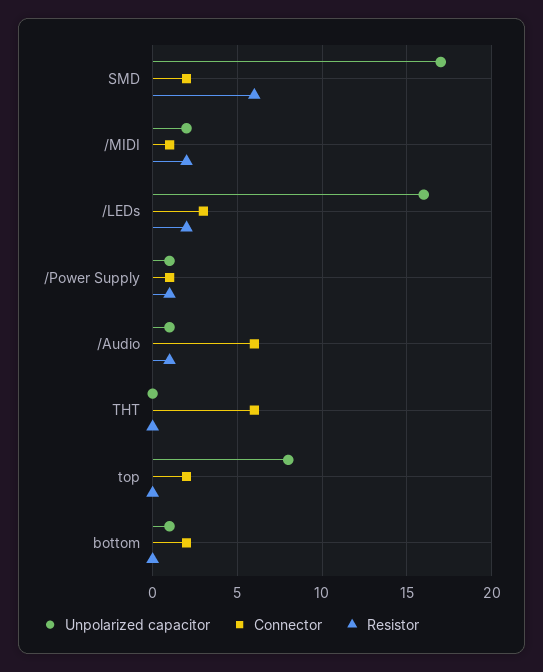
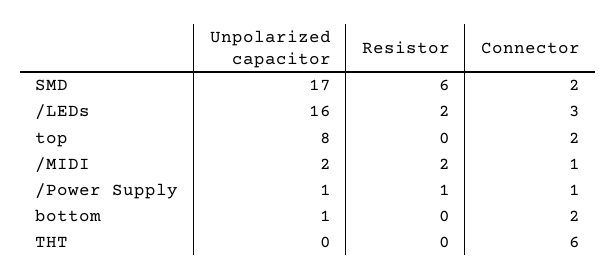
Unpolarized capacitor, /Audio: 1 -> none
Connector, /Audio: 6 -> none
Resistor, /Audio: 1 -> none

